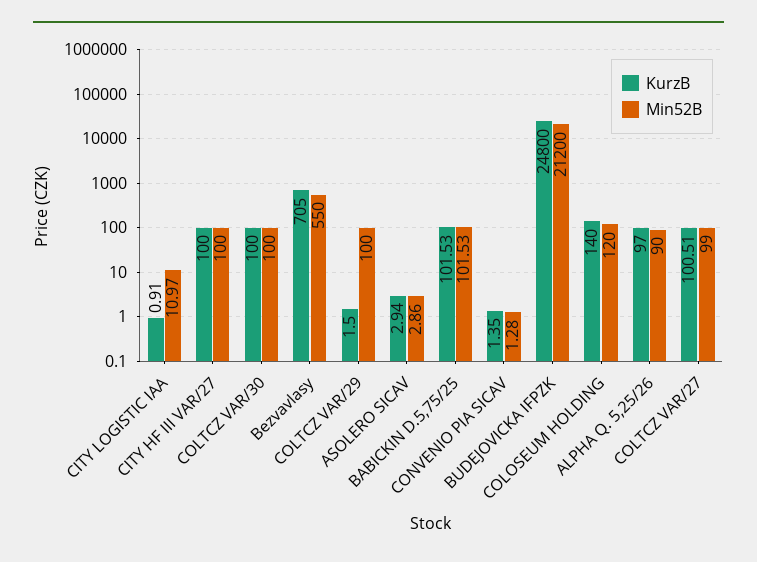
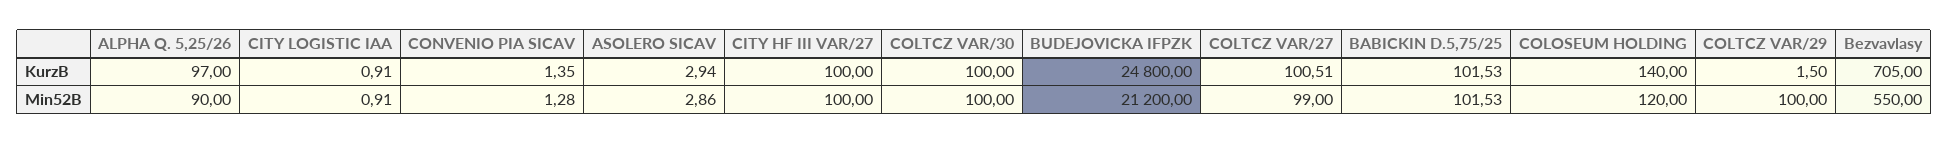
Min52B, CITY LOGISTIC IAA: 10.97 -> 0.91

